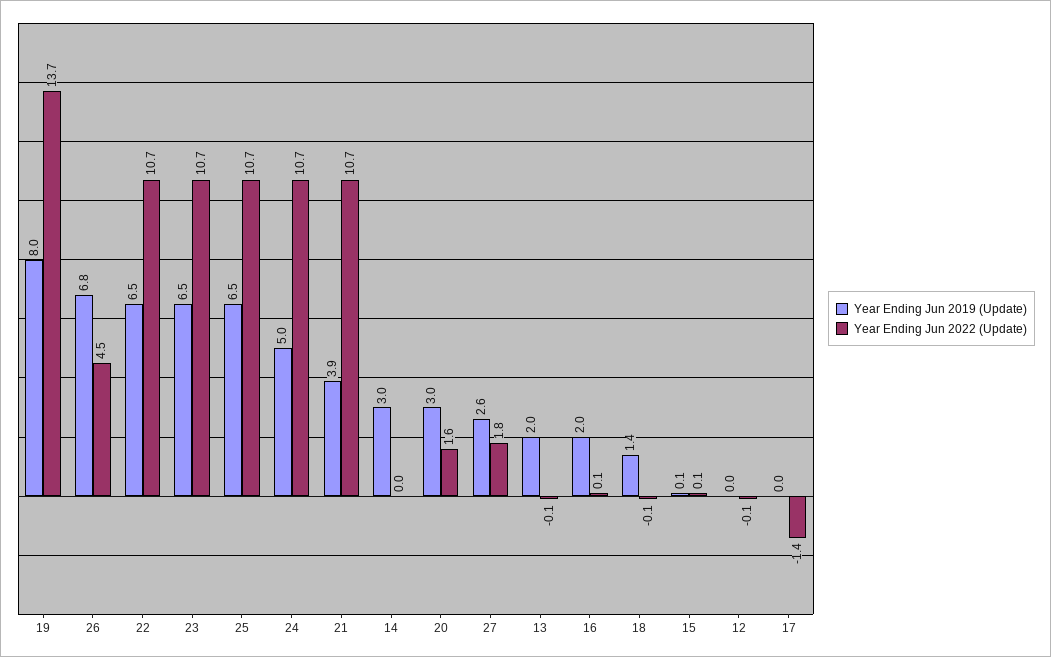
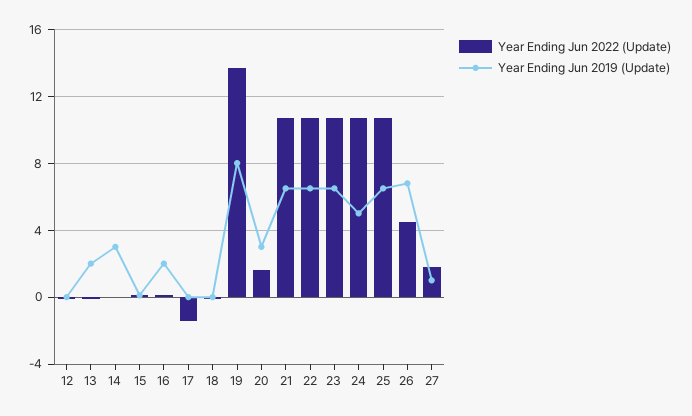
Year Ending Jun 2019 (Update), 21: 3.9 -> 6.5
Year Ending Jun 2019 (Update), 27: 2.6 -> 1
Year Ending Jun 2019 (Update), 18: 1.4 -> 0

